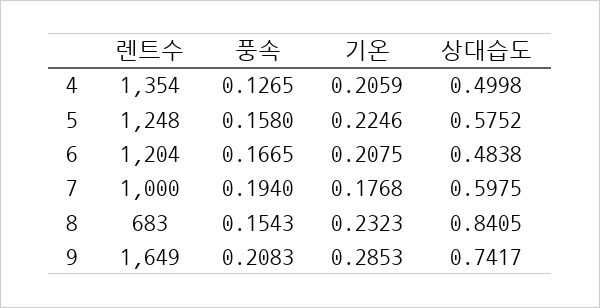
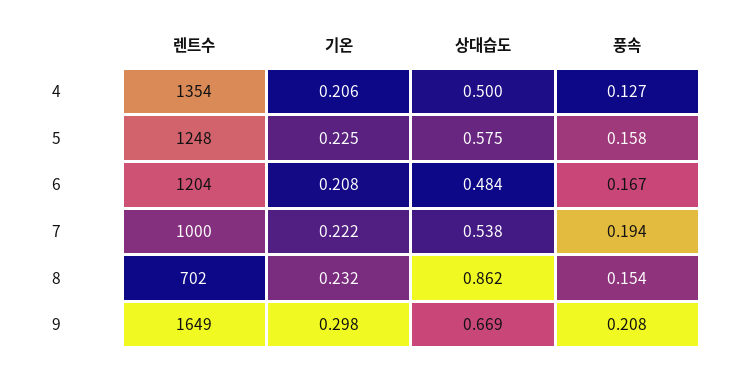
기온, 7: 0.1768 -> 0.222
상대습도, 7: 0.5975 -> 0.538
렌트수, 8: 683 -> 702
상대습도, 8: 0.8405 -> 0.862
기온, 9: 0.2853 -> 0.298
상대습도, 9: 0.7417 -> 0.669

